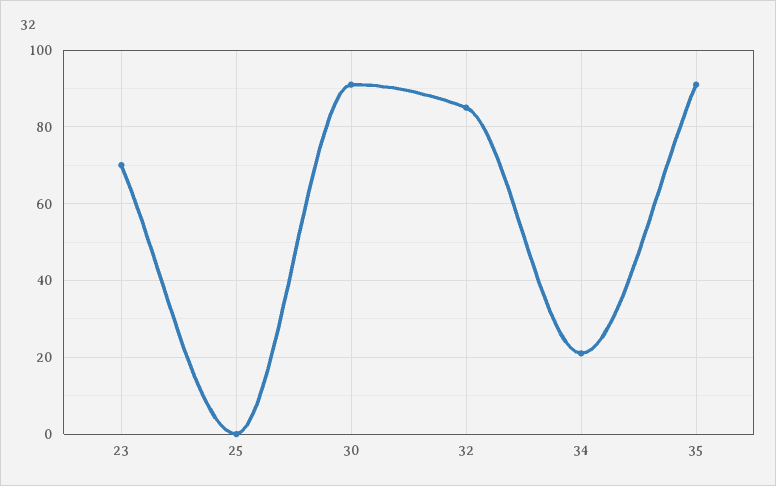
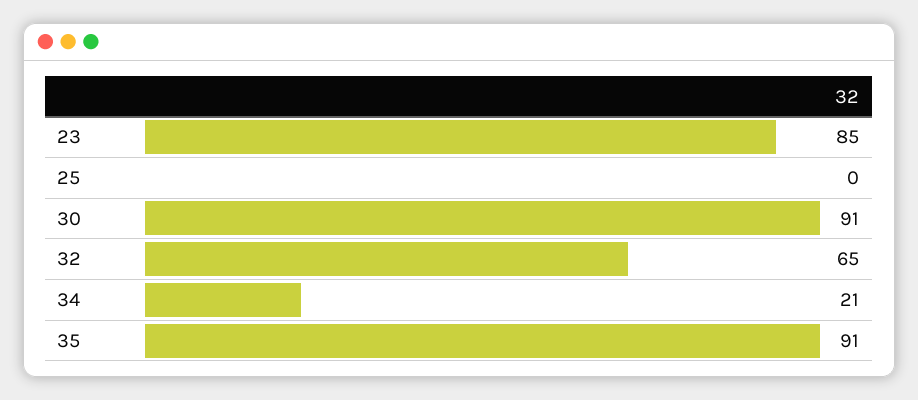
23: 70 -> 85
32: 85 -> 65

